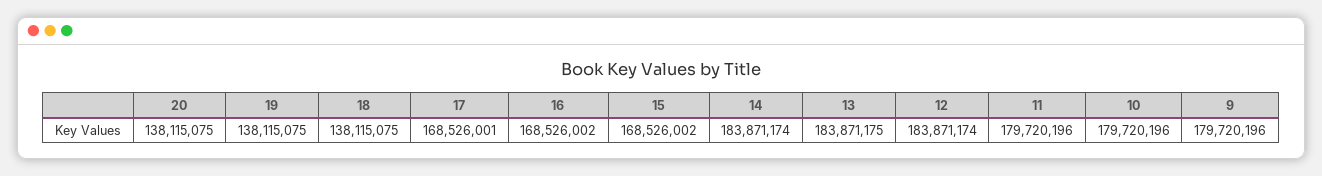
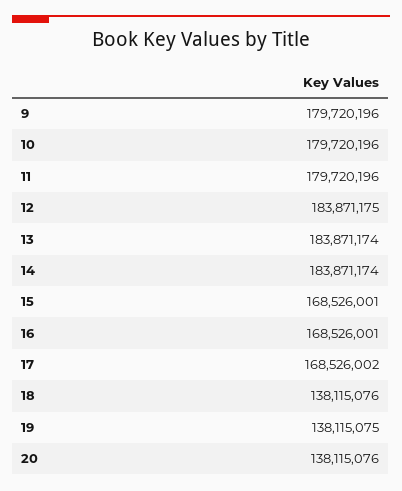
20: 138115075 -> 138115076
18: 138115075 -> 138115076
17: 168526001 -> 168526002
16: 168526002 -> 168526001
15: 168526002 -> 168526001
13: 183871175 -> 183871174
12: 183871174 -> 183871175

